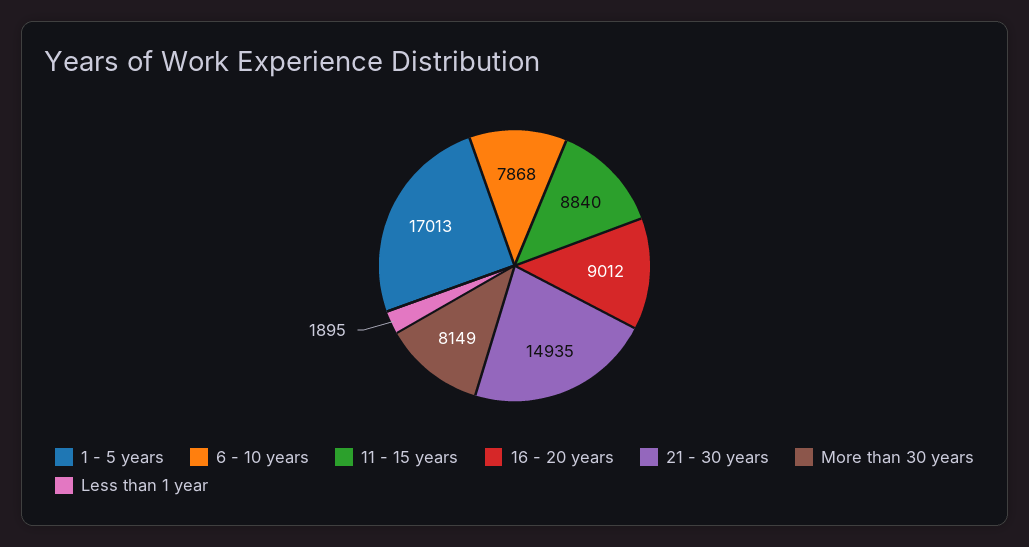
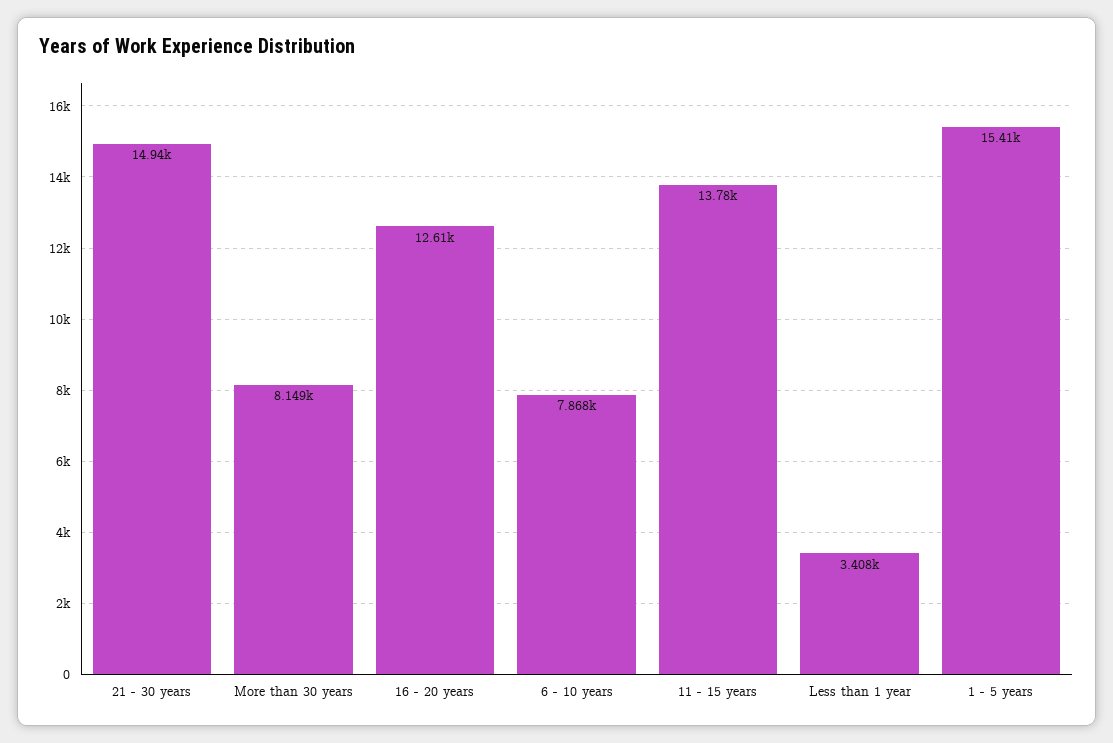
1 - 5 years: 17013 -> 15410
11 - 15 years: 8840 -> 13780
16 - 20 years: 9012 -> 12610
Less than 1 year: 1895 -> 3408

